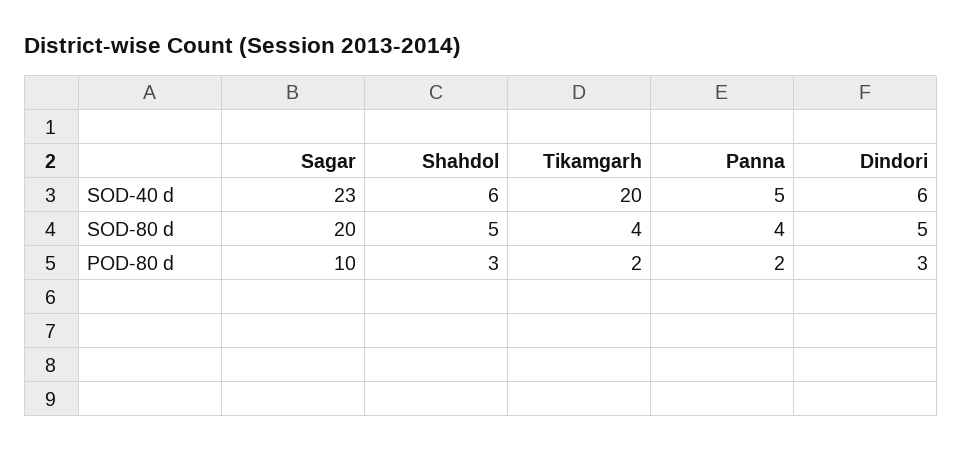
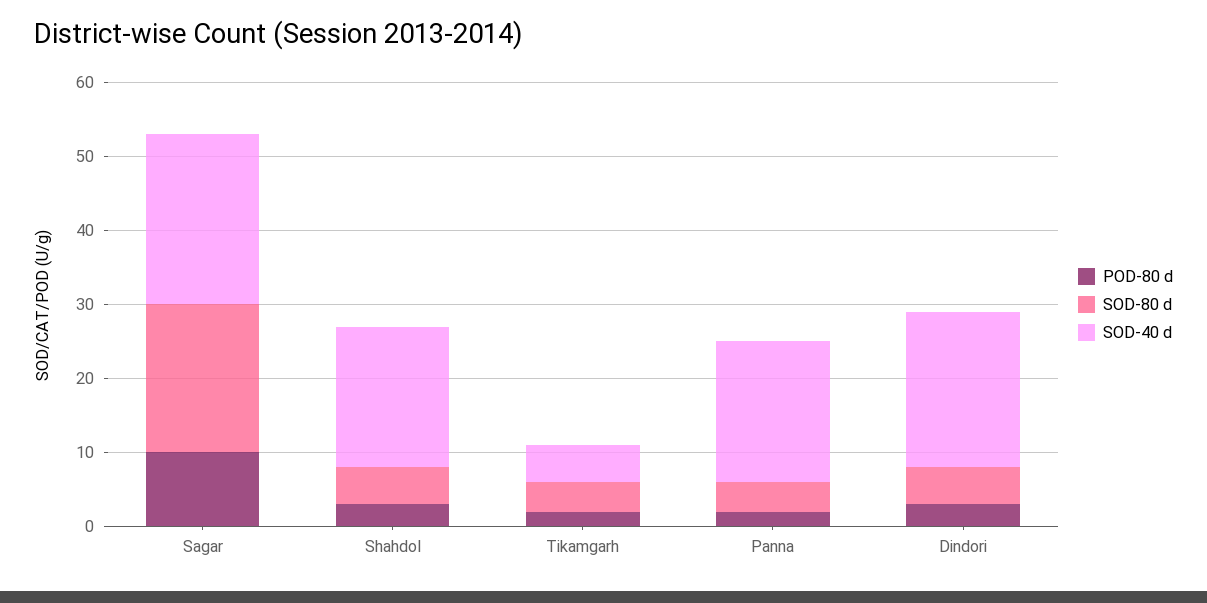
SOD-40 d, Shahdol: 6 -> 20
SOD-40 d, Tikamgarh: 20 -> 5
SOD-40 d, Panna: 5 -> 20
SOD-40 d, Dindori: 6 -> 20

